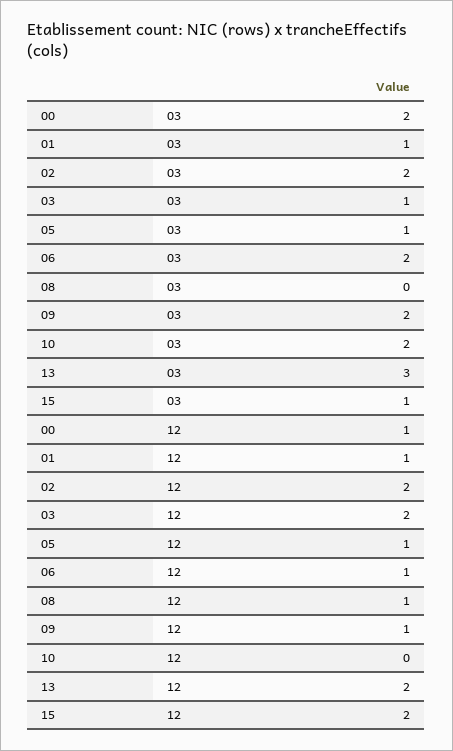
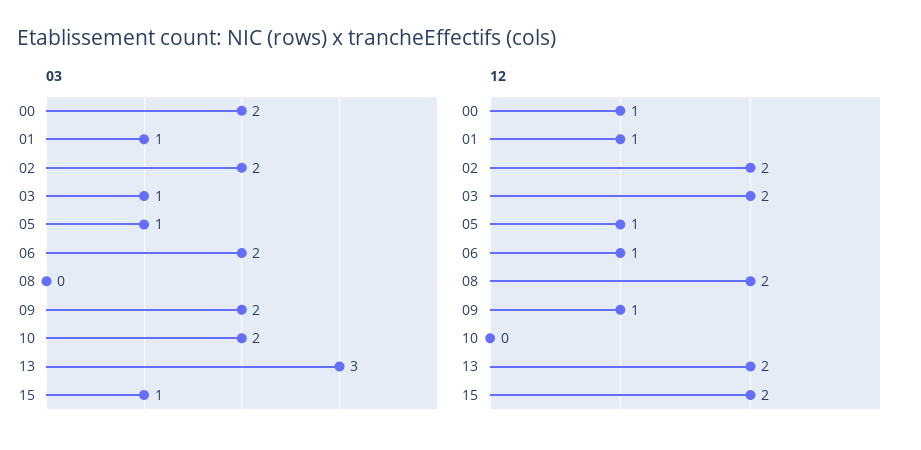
12, 08: 1 -> 2

